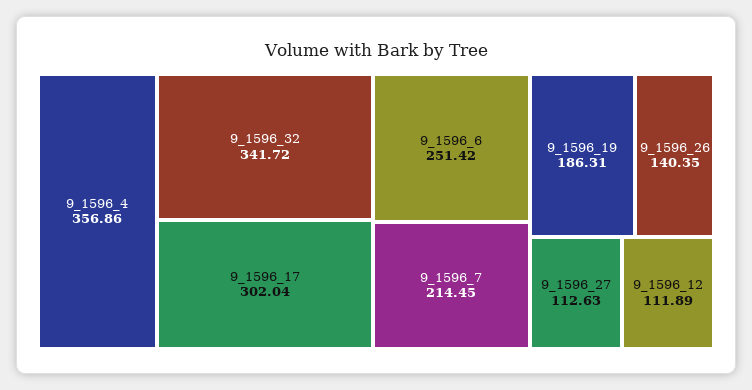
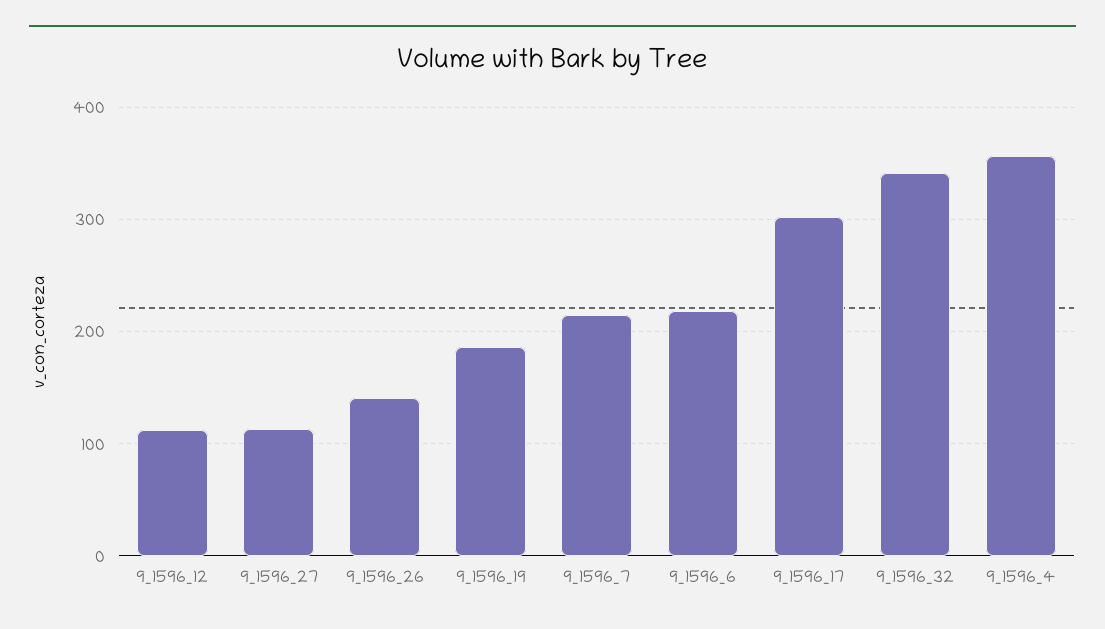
9_1596_6: 251.42 -> 220

